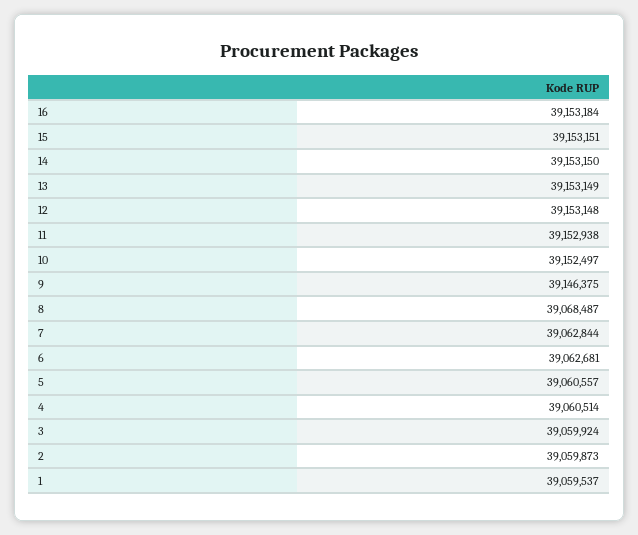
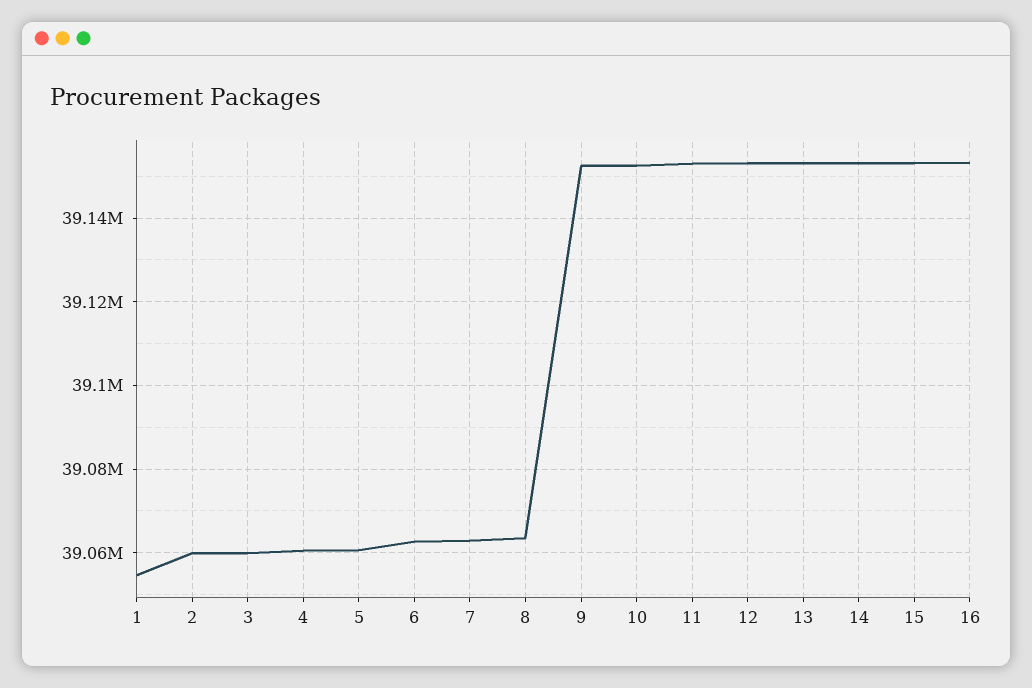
9: 39146375 -> 39152000
8: 39068487 -> 39064000
1: 39059537 -> 39054000

